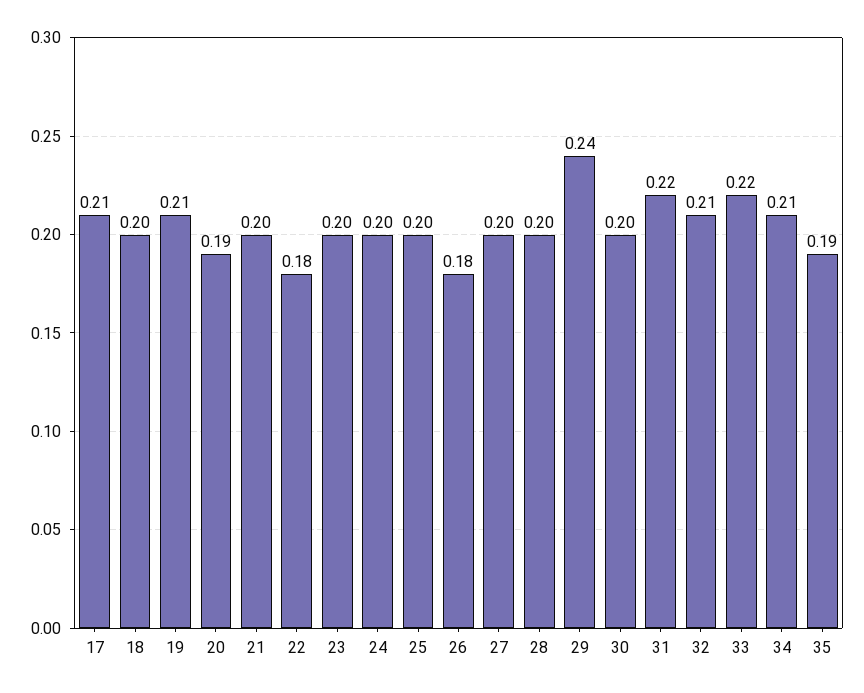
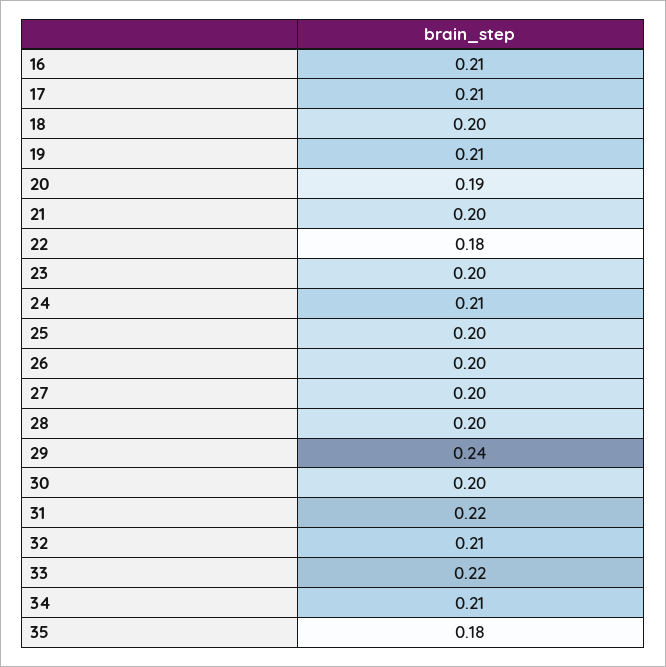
24: 0.2 -> 0.21
26: 0.18 -> 0.2
35: 0.19 -> 0.18
16: none -> 0.21

